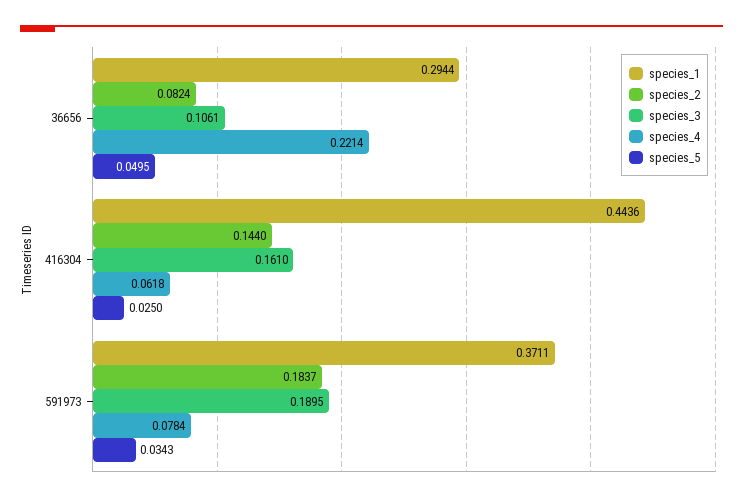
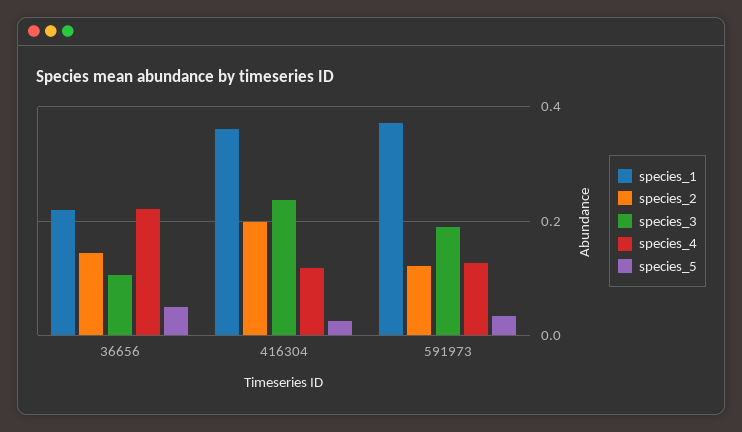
species_1, 36656: 0.2944 -> 0.22
species_2, 36656: 0.0824 -> 0.14
species_1, 416304: 0.4436 -> 0.36
species_2, 416304: 0.144 -> 0.2
species_3, 416304: 0.161 -> 0.24
species_4, 416304: 0.0618 -> 0.12
species_2, 591973: 0.1837 -> 0.12
species_4, 591973: 0.0784 -> 0.12

